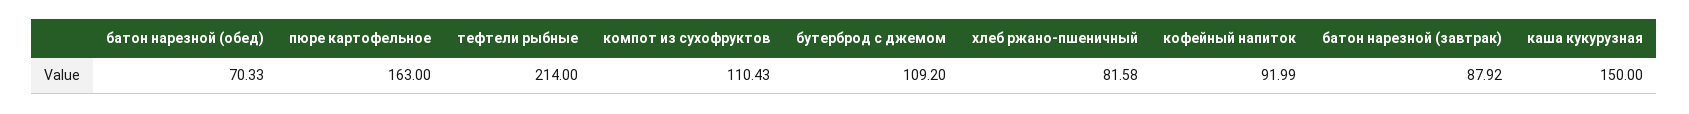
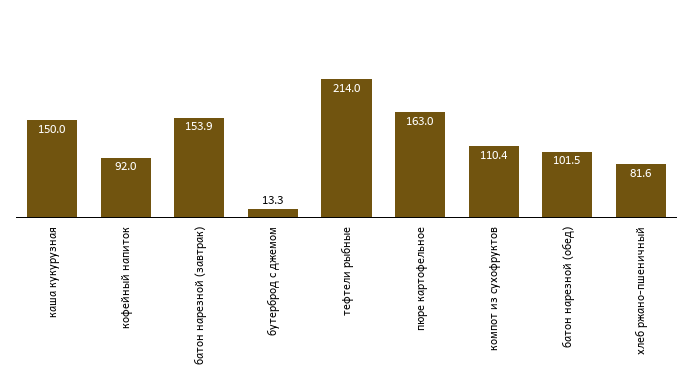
батон нарезной (обед): 70.33 -> 101.5
бутерброд с джемом: 109.2 -> 13.3
батон нарезной (завтрак): 87.92 -> 153.9

